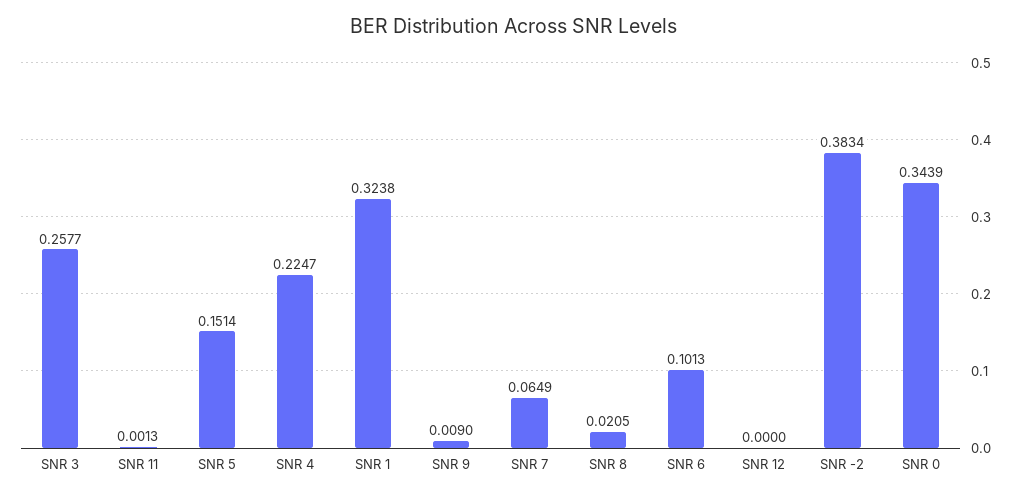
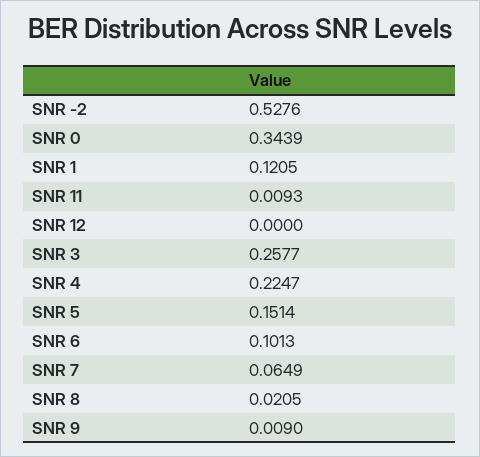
SNR 11: 0.0013 -> 0.0093
SNR 1: 0.3238 -> 0.1205
SNR -2: 0.3834 -> 0.5276

